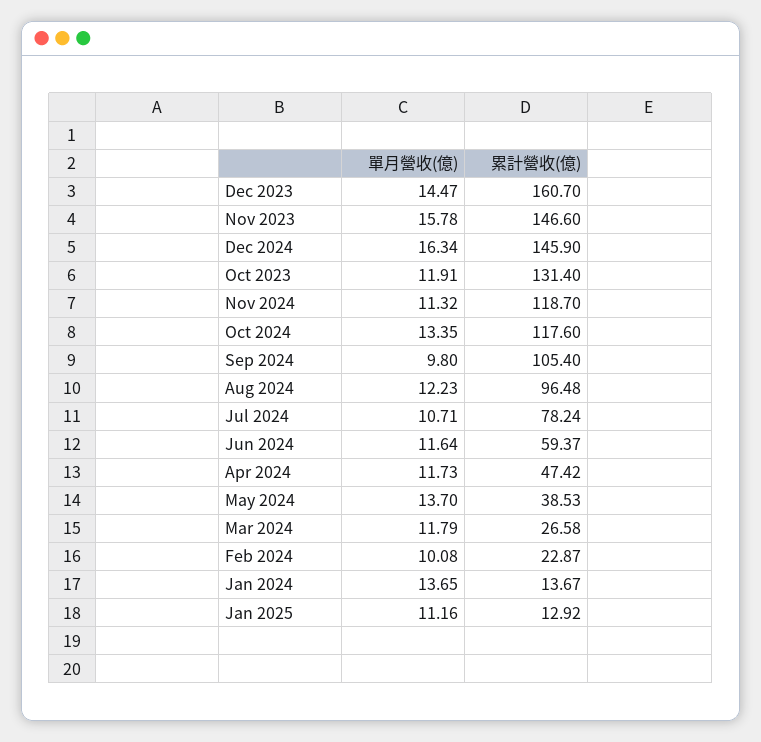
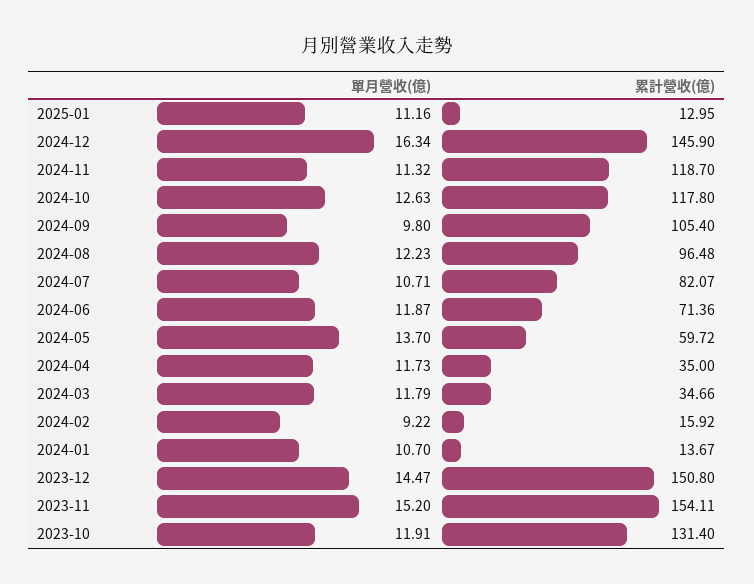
累計營收(億), Dec 2023: 160.7 -> 150.8
單月營收(億), Nov 2023: 15.78 -> 15.2
累計營收(億), Nov 2023: 146.6 -> 154.11
單月營收(億), Oct 2024: 13.35 -> 12.63
累計營收(億), Oct 2024: 117.6 -> 117.8
累計營收(億), Jul 2024: 78.24 -> 82.07
單月營收(億), Jun 2024: 11.64 -> 11.87
累計營收(億), Jun 2024: 59.37 -> 71.36
累計營收(億), Apr 2024: 47.42 -> 35
累計營收(億), May 2024: 38.53 -> 59.72
累計營收(億), Mar 2024: 26.58 -> 34.66
單月營收(億), Feb 2024: 10.08 -> 9.22
累計營收(億), Feb 2024: 22.87 -> 15.92
單月營收(億), Jan 2024: 13.65 -> 10.7
累計營收(億), Jan 2025: 12.92 -> 12.95

